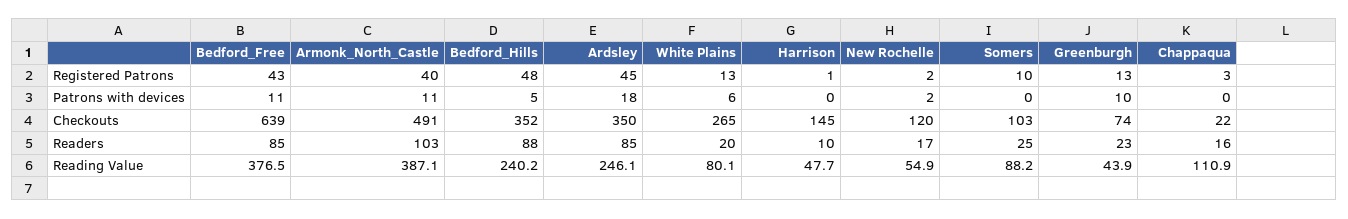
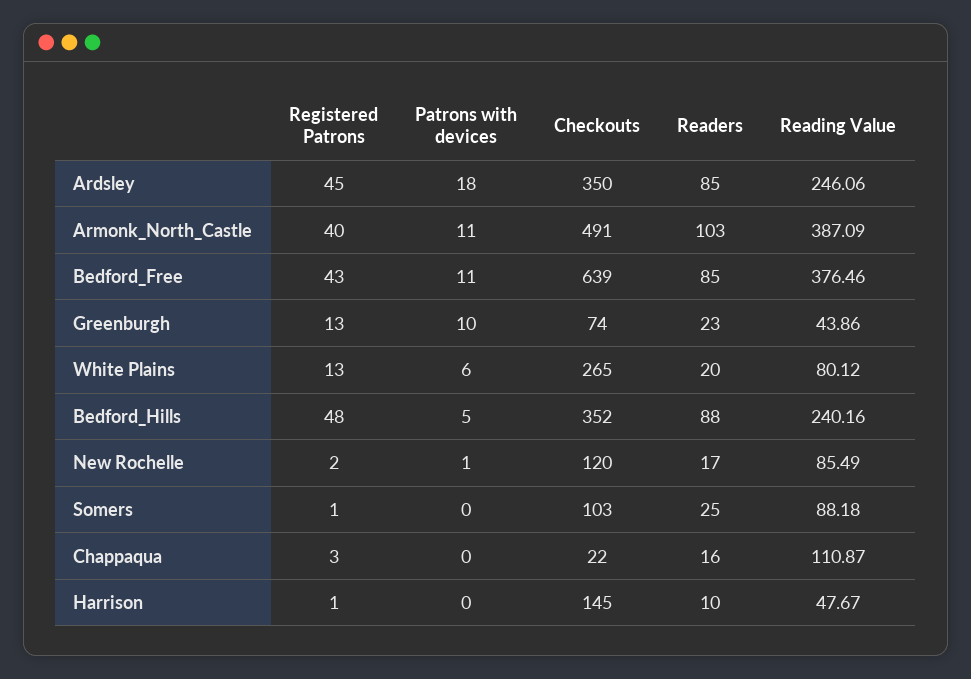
Somers, Registered Patrons: 10 -> 1
New Rochelle, Patrons with devices: 2 -> 1
New Rochelle, Reading Value: 54.9 -> 85.49

